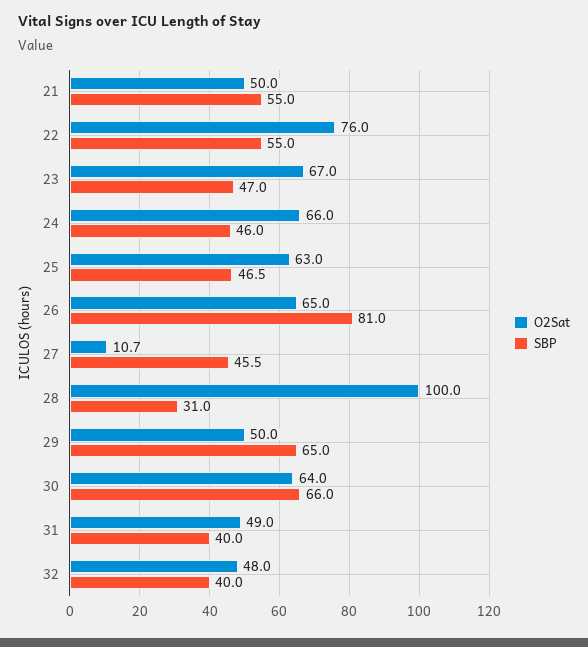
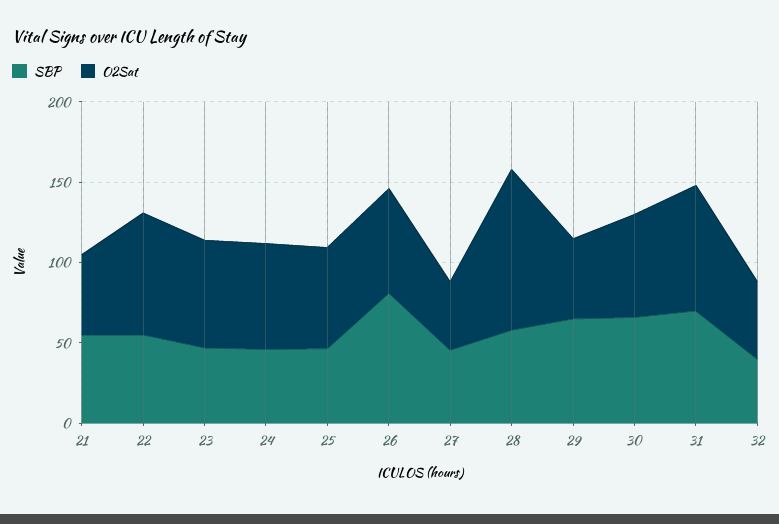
O2Sat, 27: 10.7 -> 40
SBP, 28: 31 -> 60
O2Sat, 31: 49 -> 80
SBP, 31: 40 -> 70

